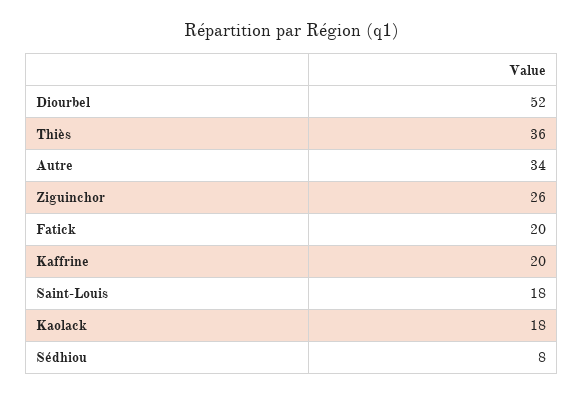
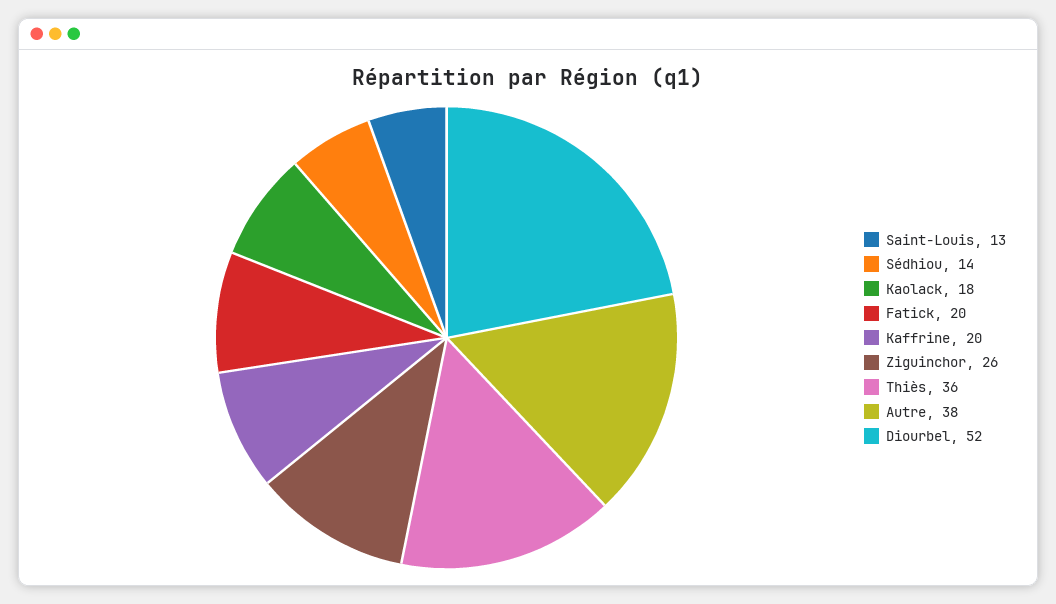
Autre: 34 -> 38
Saint-Louis: 18 -> 13
Sédhiou: 8 -> 14

